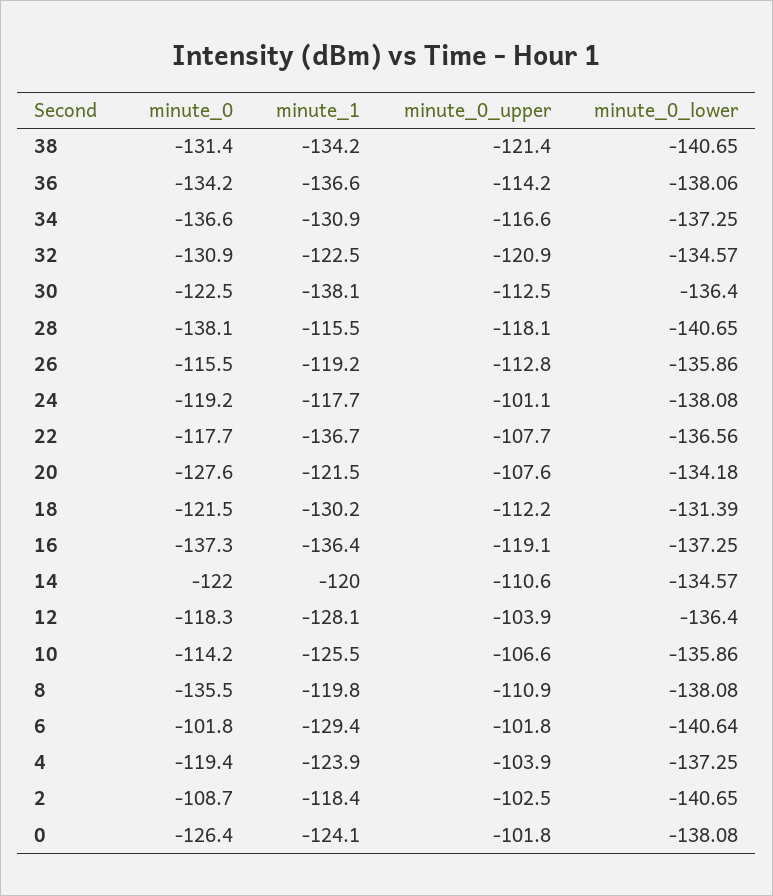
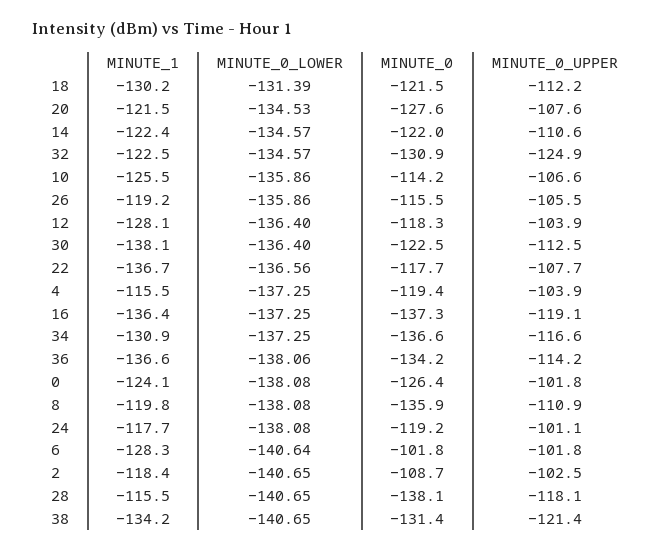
minute_0_upper, 32: -120.9 -> -124.9
minute_0_upper, 26: -112.8 -> -105.5
minute_0_lower, 20: -134.18 -> -134.53
minute_1, 14: -120 -> -122.4
minute_0, 8: -135.5 -> -135.9
minute_1, 6: -129.4 -> -128.3
minute_1, 4: -123.9 -> -115.5

